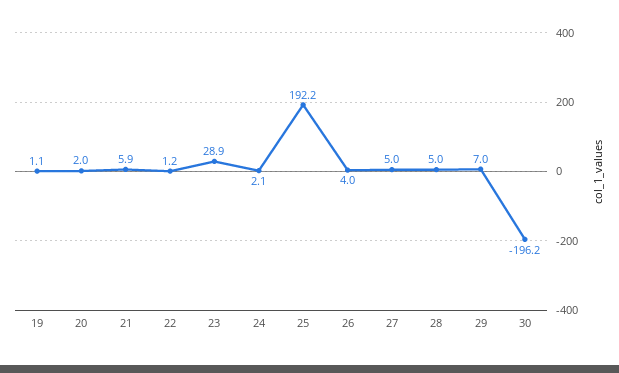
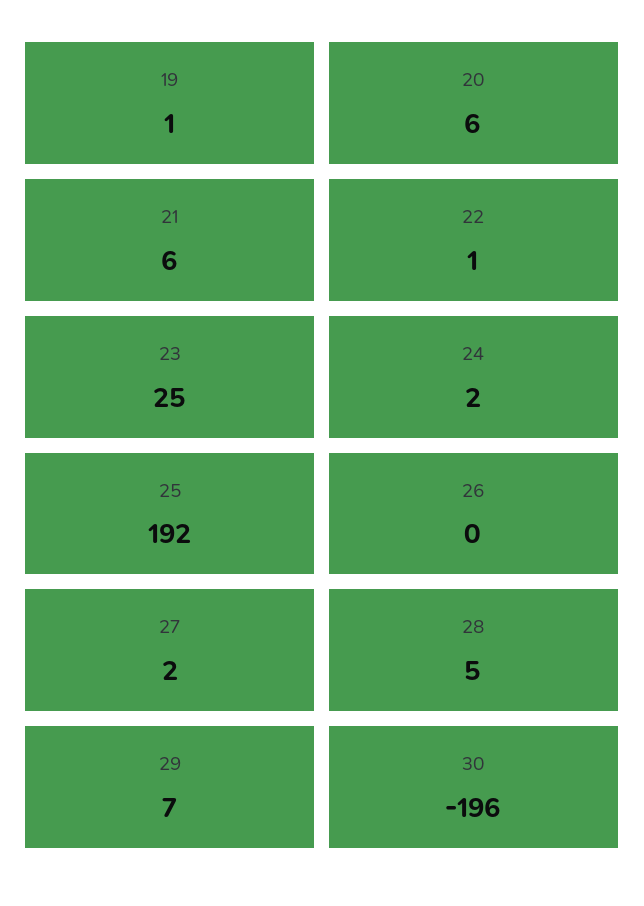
20: 2 -> 6
23: 28.9 -> 25
26: 4 -> 0
27: 5 -> 2

